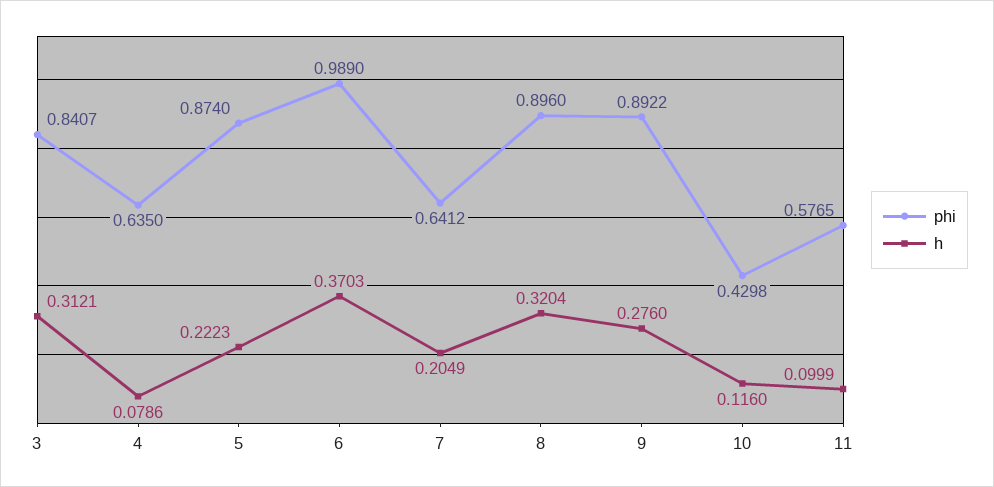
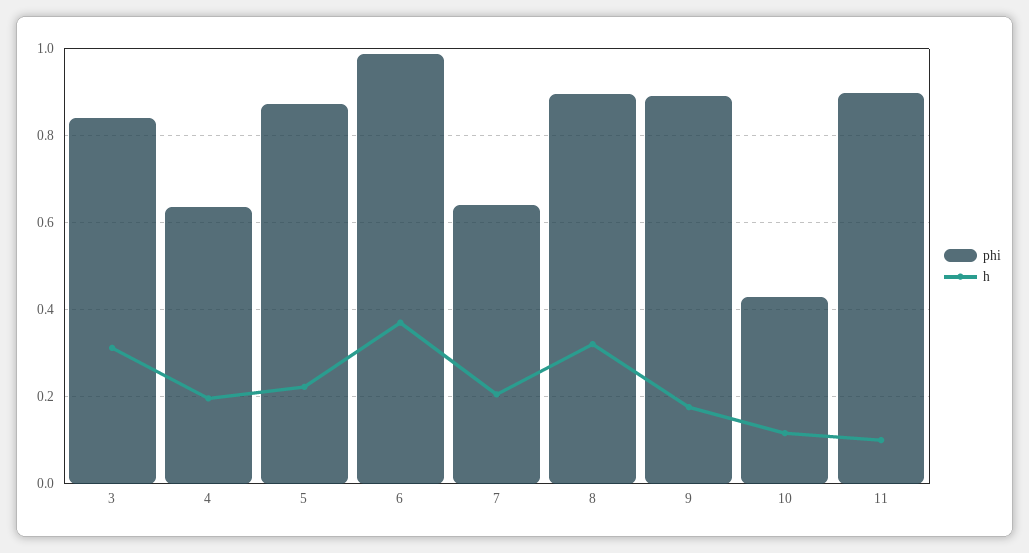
h, 4: 0.0786 -> 0.2
h, 9: 0.276 -> 0.18
phi, 11: 0.5765 -> 0.9

